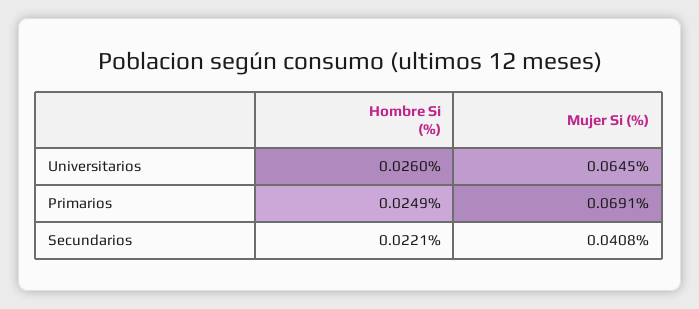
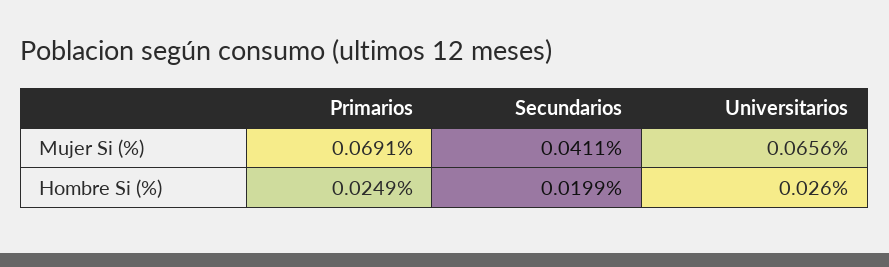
Mujer Si (%), Universitarios: 0.0645 -> 0.0656
Hombre Si (%), Secundarios: 0.0221 -> 0.0199
Mujer Si (%), Secundarios: 0.0408 -> 0.0411

